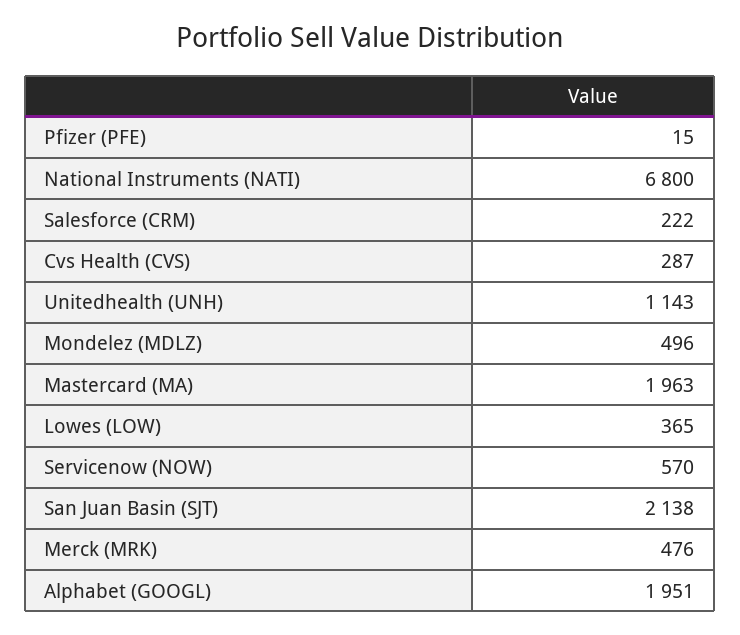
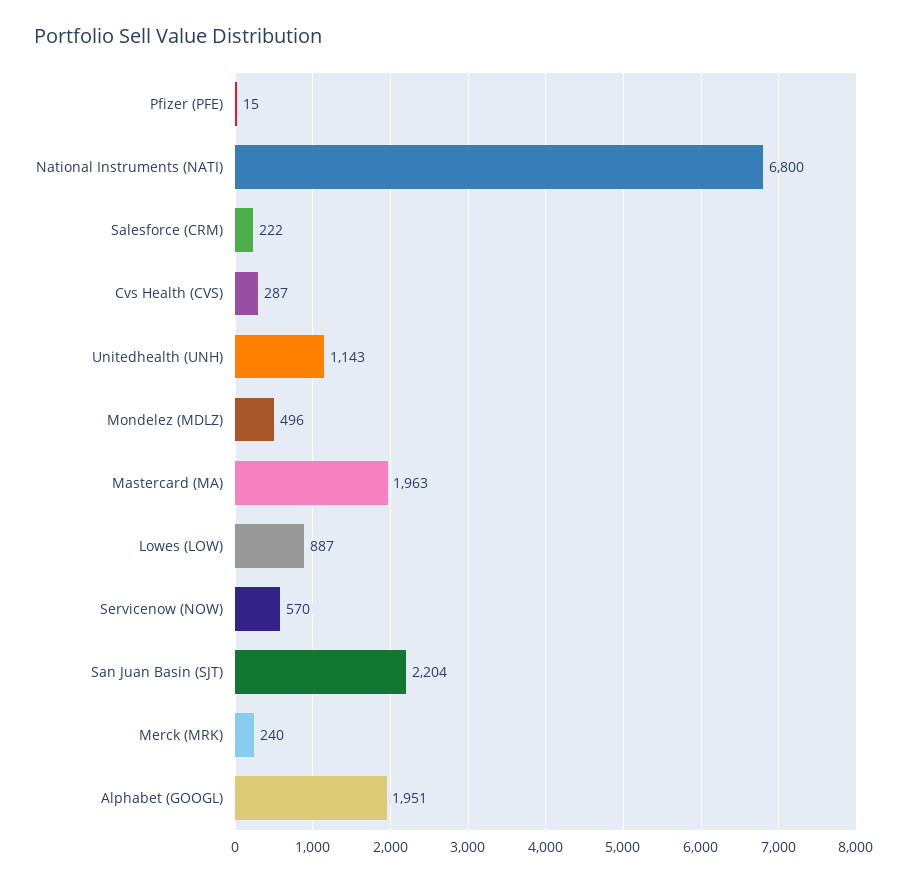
Lowes (LOW): 365 -> 887
San Juan Basin (SJT): 2138 -> 2204
Merck (MRK): 476 -> 240

